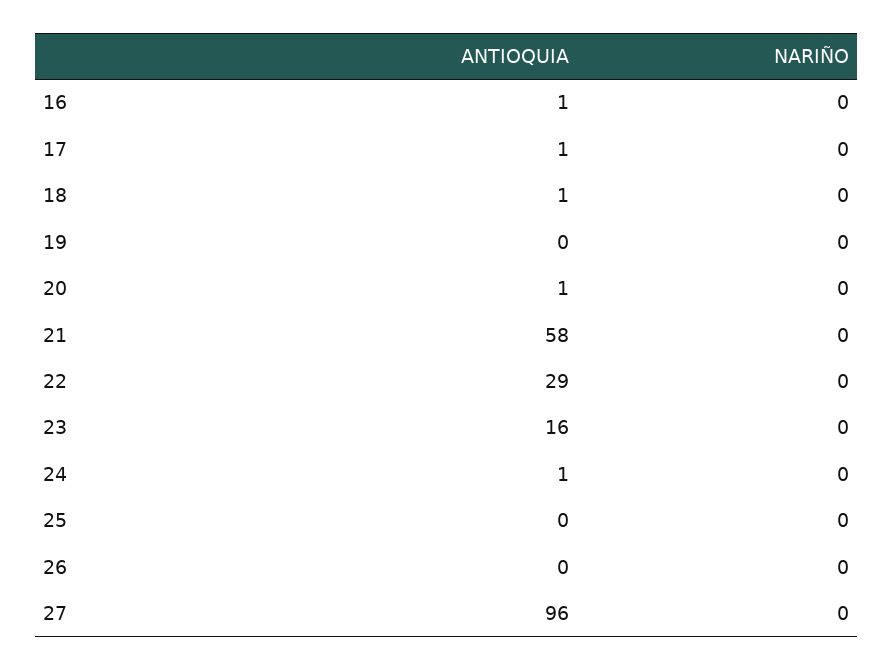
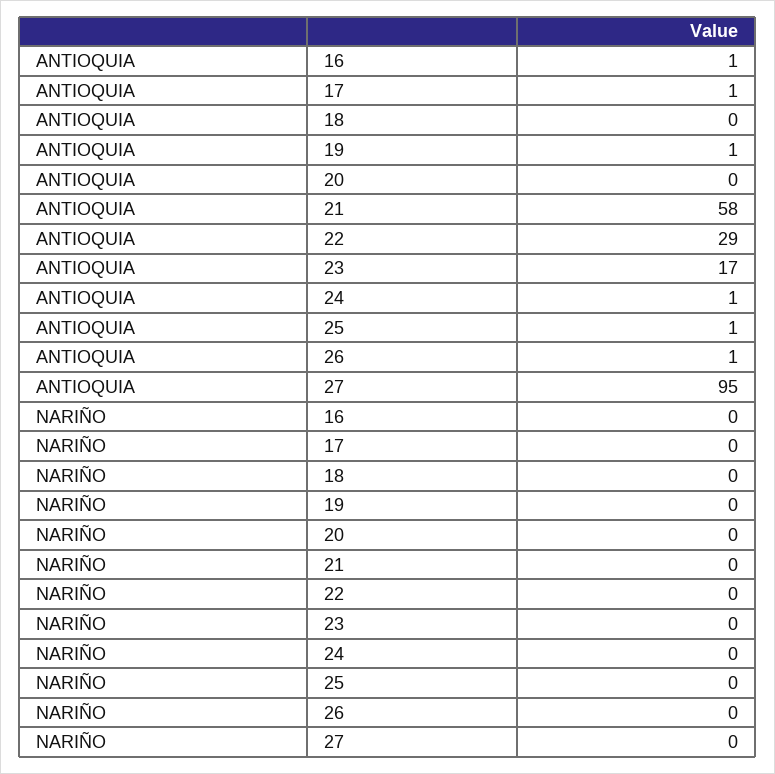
ANTIOQUIA, 18: 1 -> 0
ANTIOQUIA, 19: 0 -> 1
ANTIOQUIA, 20: 1 -> 0
ANTIOQUIA, 23: 16 -> 17
ANTIOQUIA, 25: 0 -> 1
ANTIOQUIA, 26: 0 -> 1
ANTIOQUIA, 27: 96 -> 95

